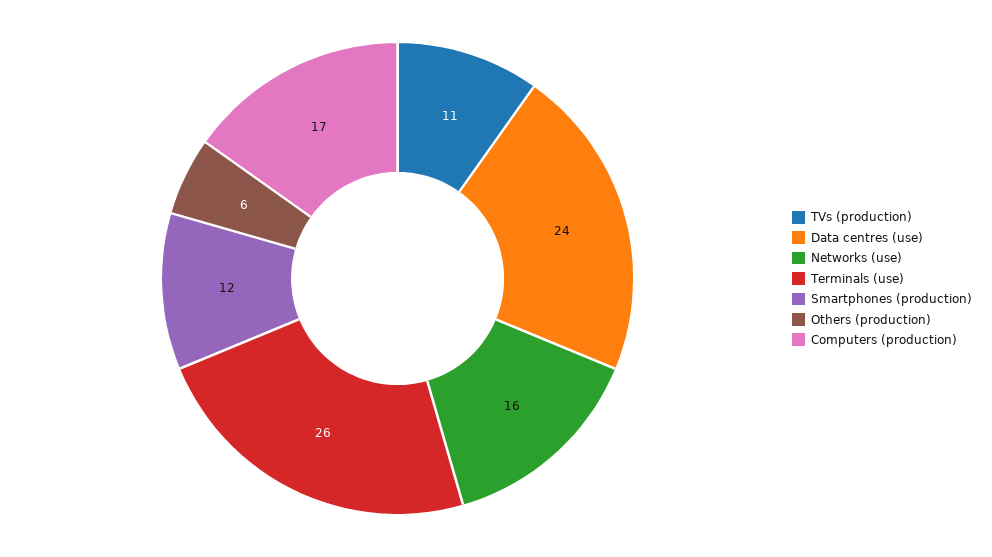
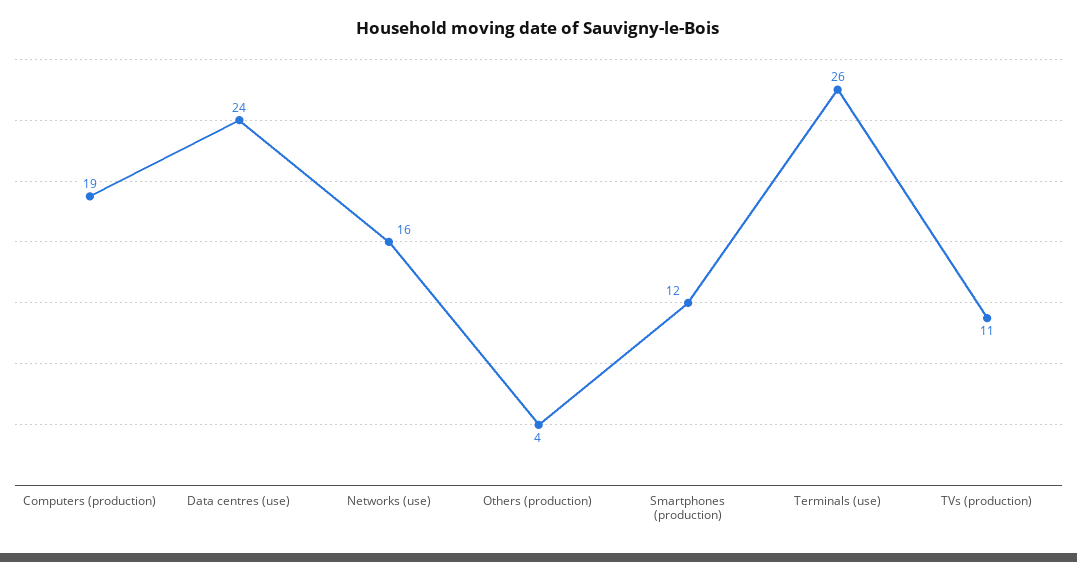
Others (production): 6 -> 4
Computers (production): 17 -> 19

